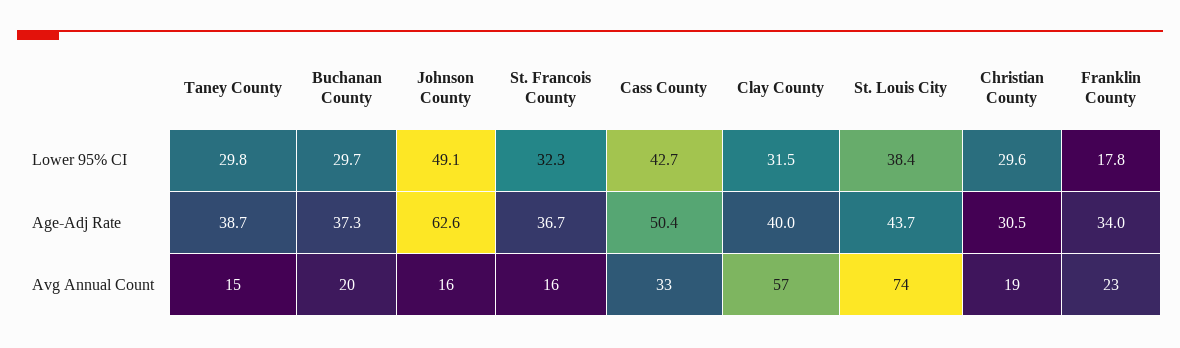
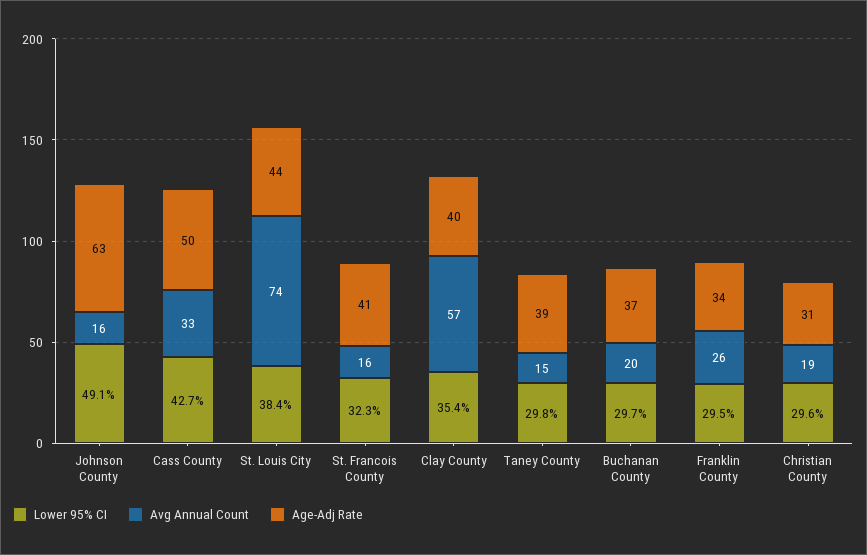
Lower 95% CI, Clay County: 31.5 -> 35.4
Lower 95% CI, Franklin County: 17.8 -> 29.5
Age-Adj Rate, St. Francois County: 36.7 -> 41
Avg Annual Count, Franklin County: 23 -> 26

